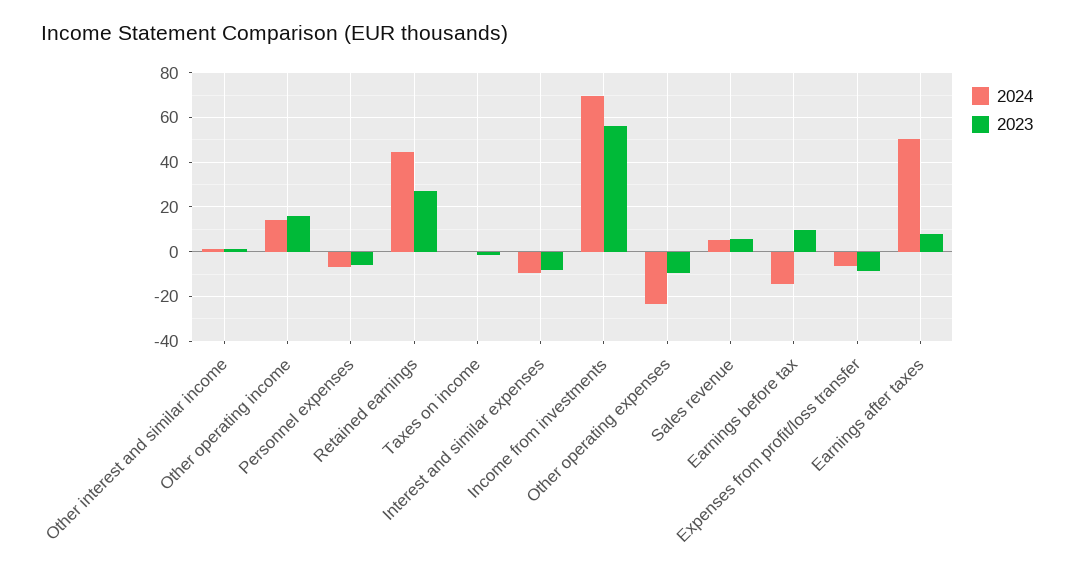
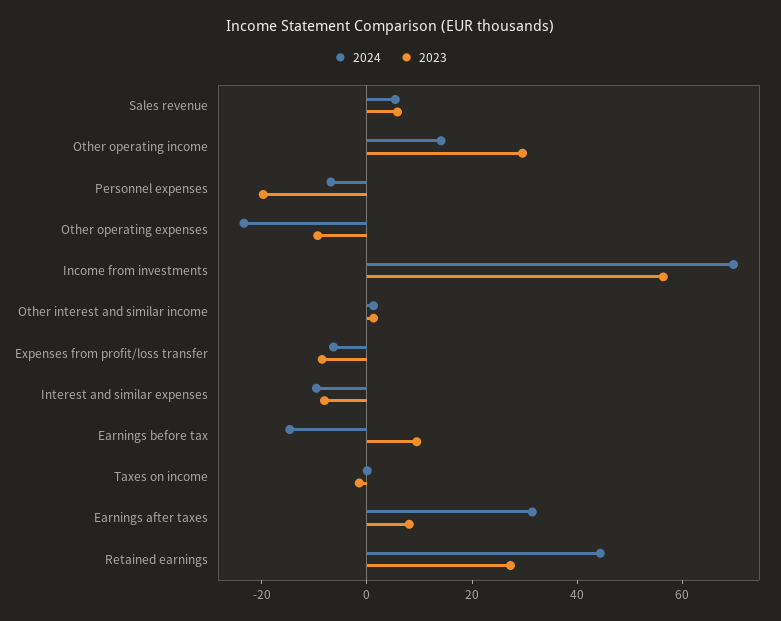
2023, Other operating income: 15 -> 30
2023, Personnel expenses: -5 -> -20
2024, Earnings after taxes: 50 -> 30

